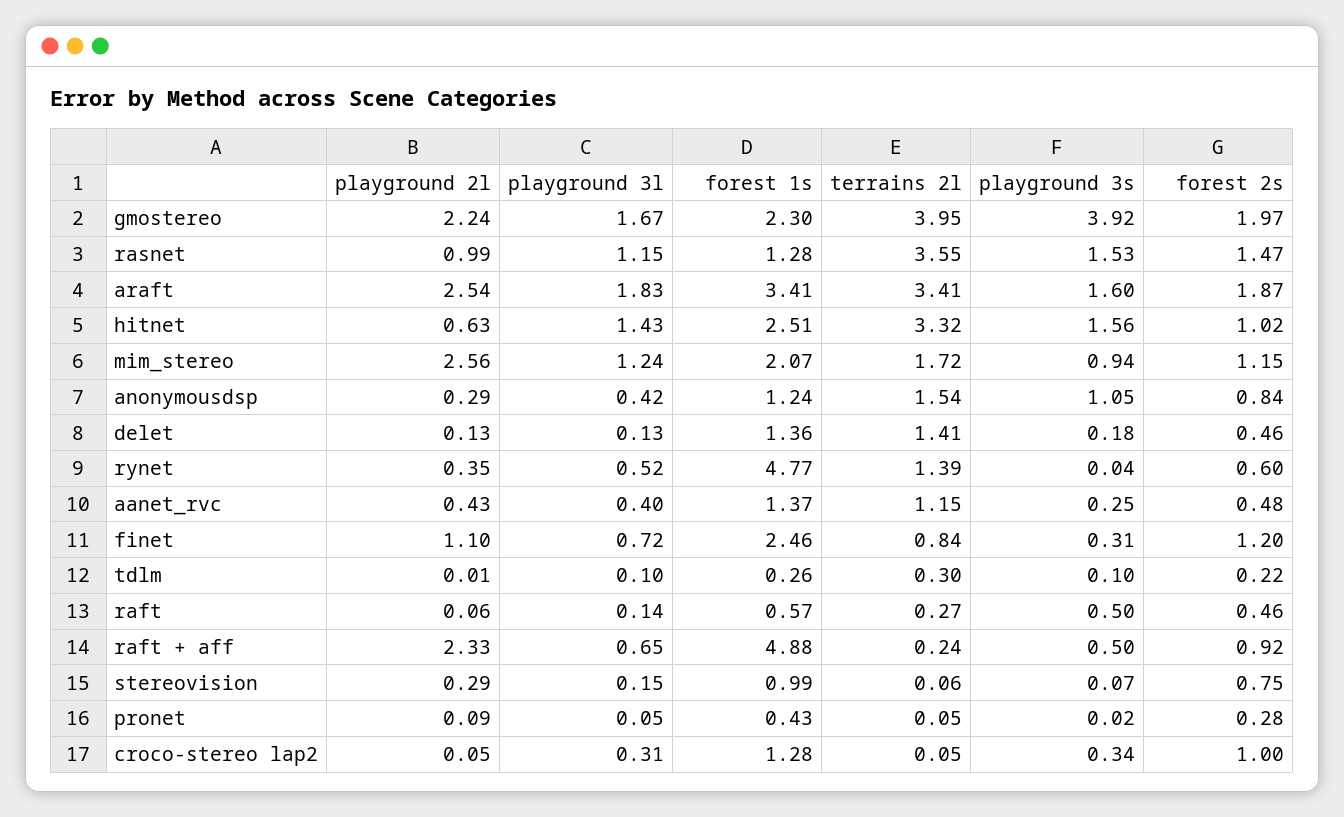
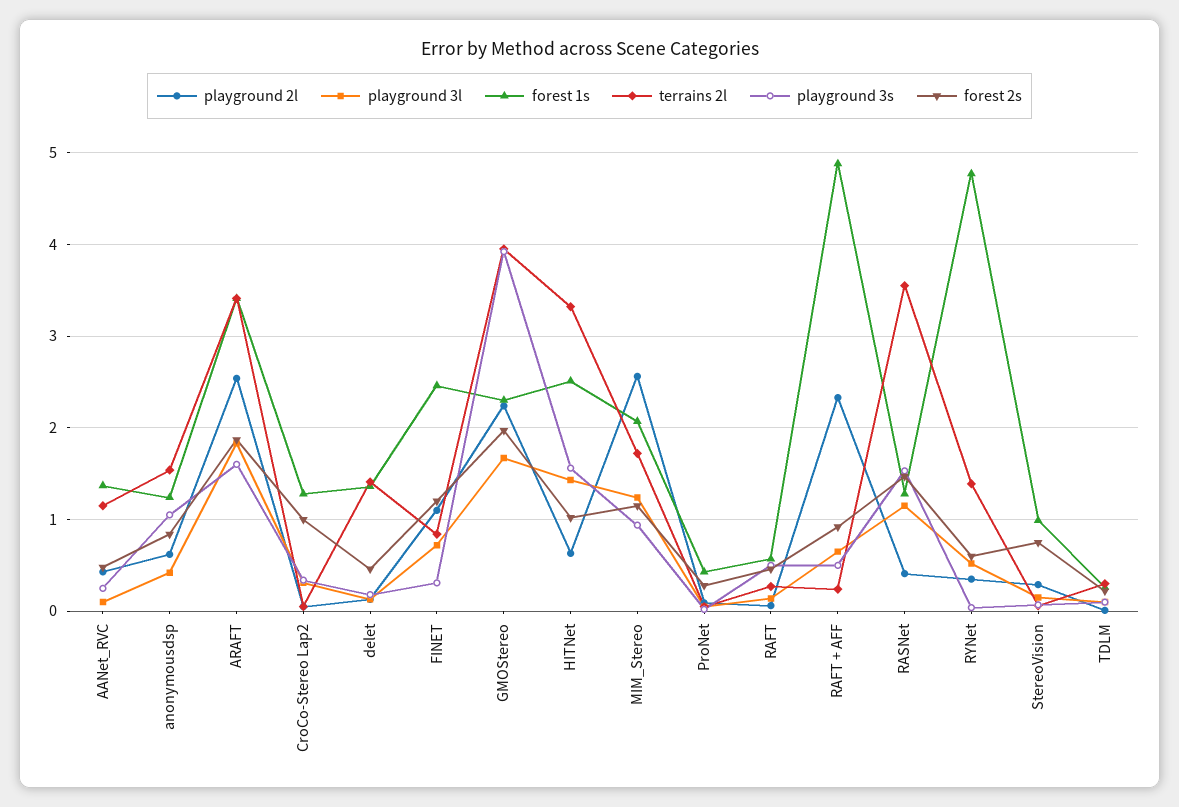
playground 2l, rasnet: 0.99 -> 0.4
playground 2l, anonymousdsp: 0.29 -> 0.6
playground 3l, aanet_rvc: 0.4 -> 0.1

